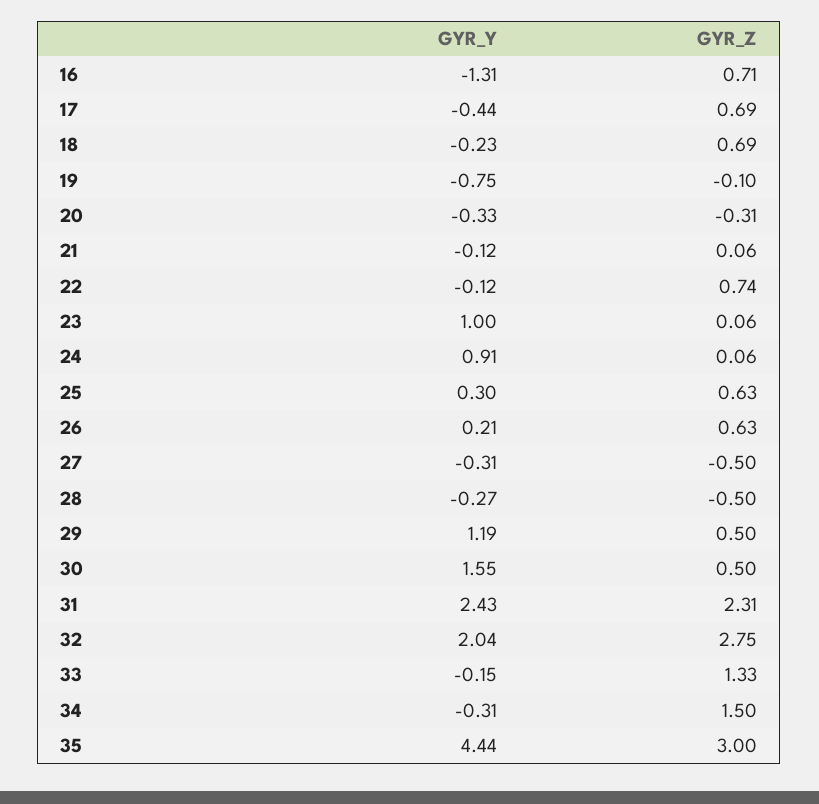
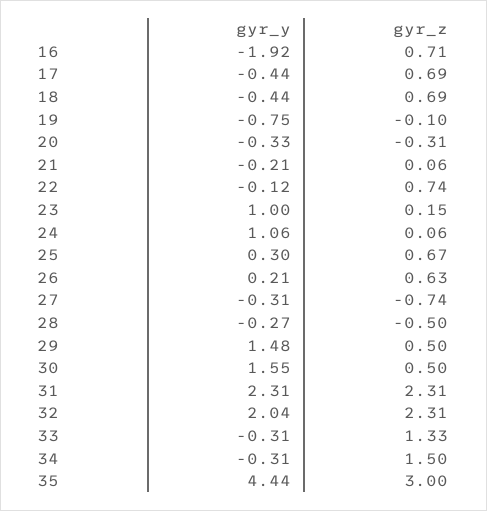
GYR_Y, 16: -1.31 -> -1.92
GYR_Y, 18: -0.23 -> -0.44
GYR_Y, 21: -0.12 -> -0.21
GYR_Z, 23: 0.06 -> 0.15
GYR_Y, 24: 0.91 -> 1.06
GYR_Z, 25: 0.63 -> 0.67
GYR_Z, 27: -0.5 -> -0.74
GYR_Y, 29: 1.19 -> 1.48
GYR_Y, 31: 2.43 -> 2.31
GYR_Z, 32: 2.75 -> 2.31
GYR_Y, 33: -0.15 -> -0.31

